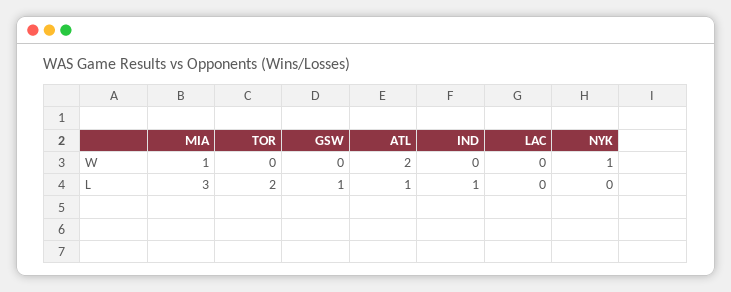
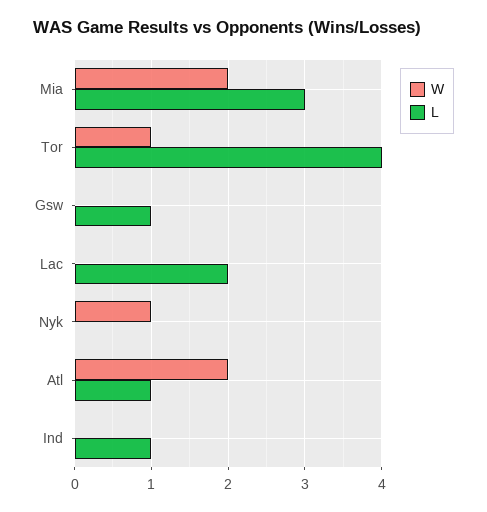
W, MIA: 1 -> 2
W, TOR: 0 -> 1
L, TOR: 2 -> 4
L, LAC: 0 -> 2

